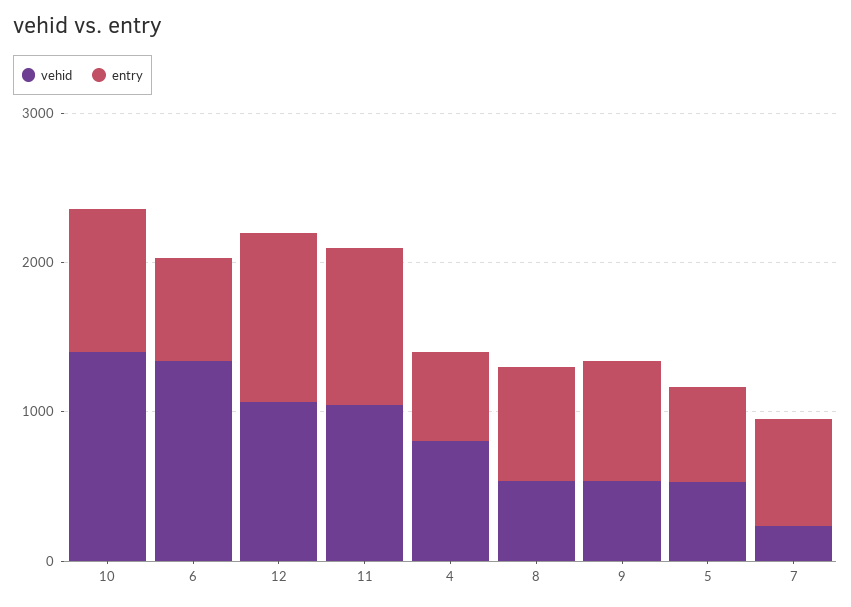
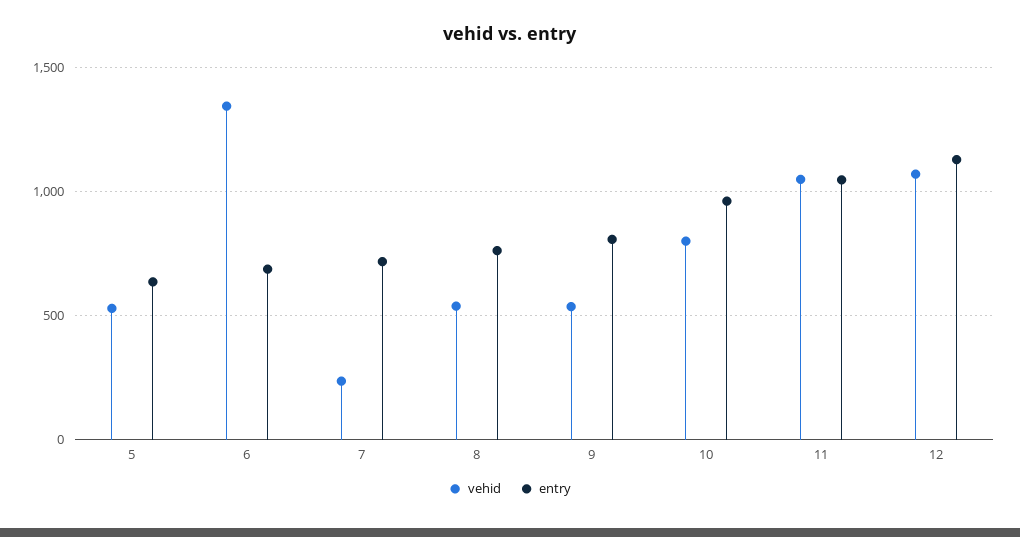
vehid, 10: 1400 -> 800
vehid, 4: 800 -> none
entry, 4: 600 -> none

